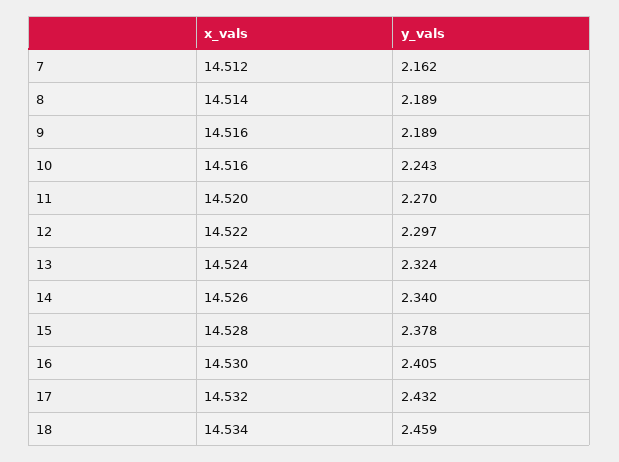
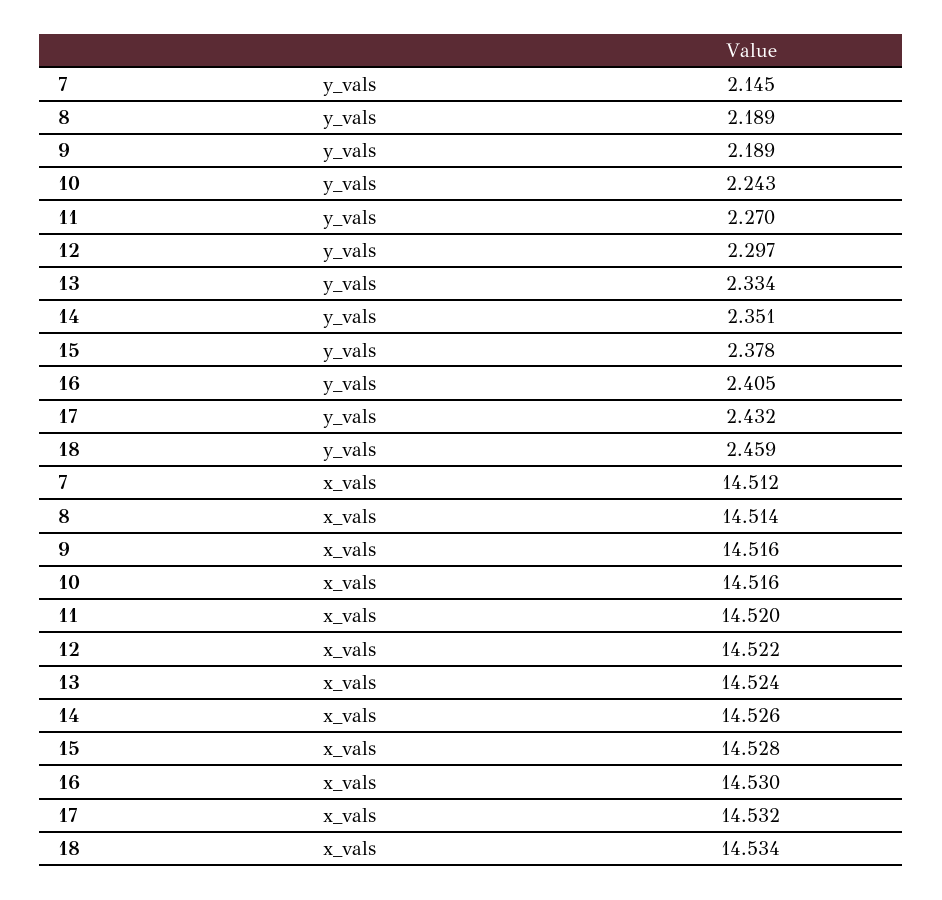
y_vals, 7: 2.162 -> 2.145
y_vals, 13: 2.324 -> 2.334
y_vals, 14: 2.34 -> 2.351

